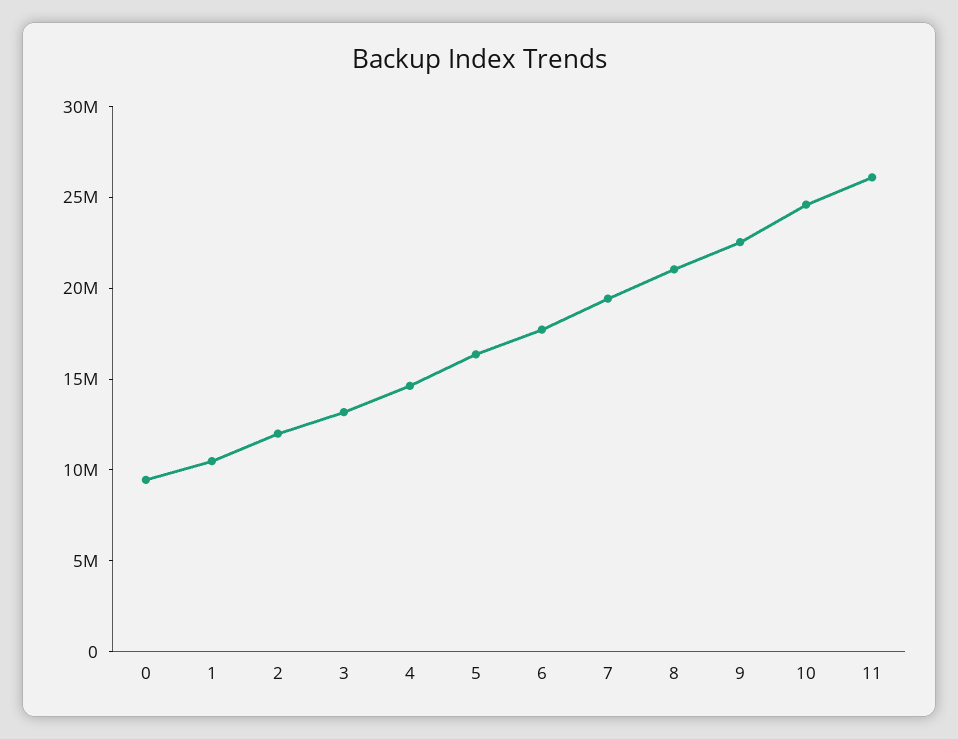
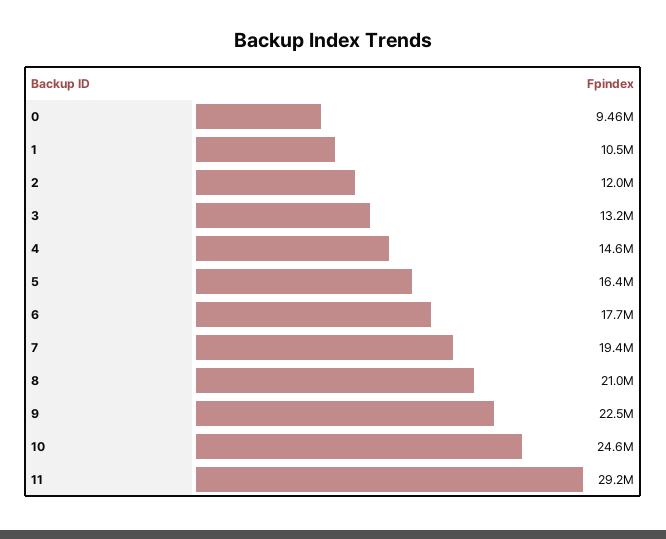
11: 26000000 -> 29200000

